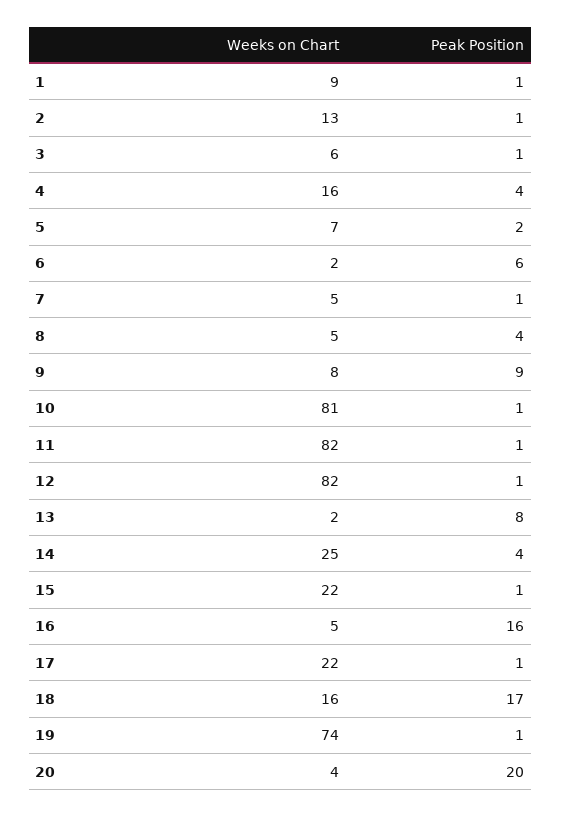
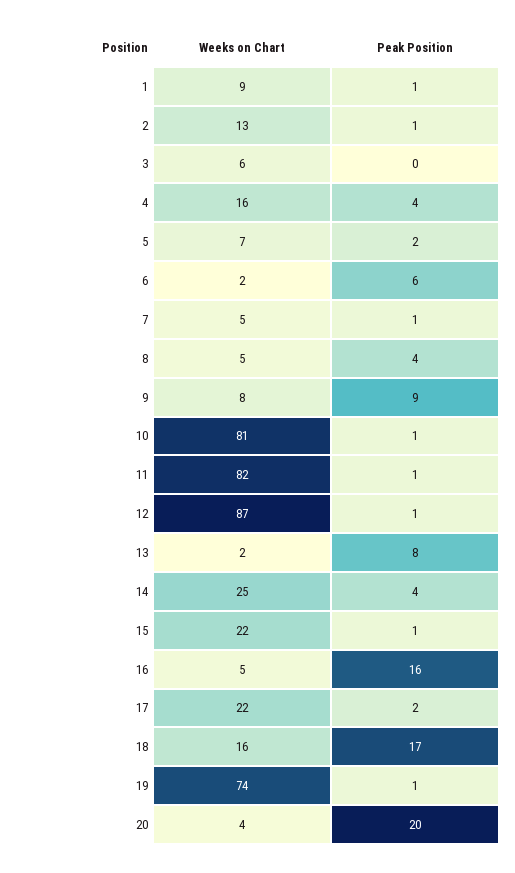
Peak Position, 3: 1 -> 0
Weeks on Chart, 12: 82 -> 87
Peak Position, 17: 1 -> 2

